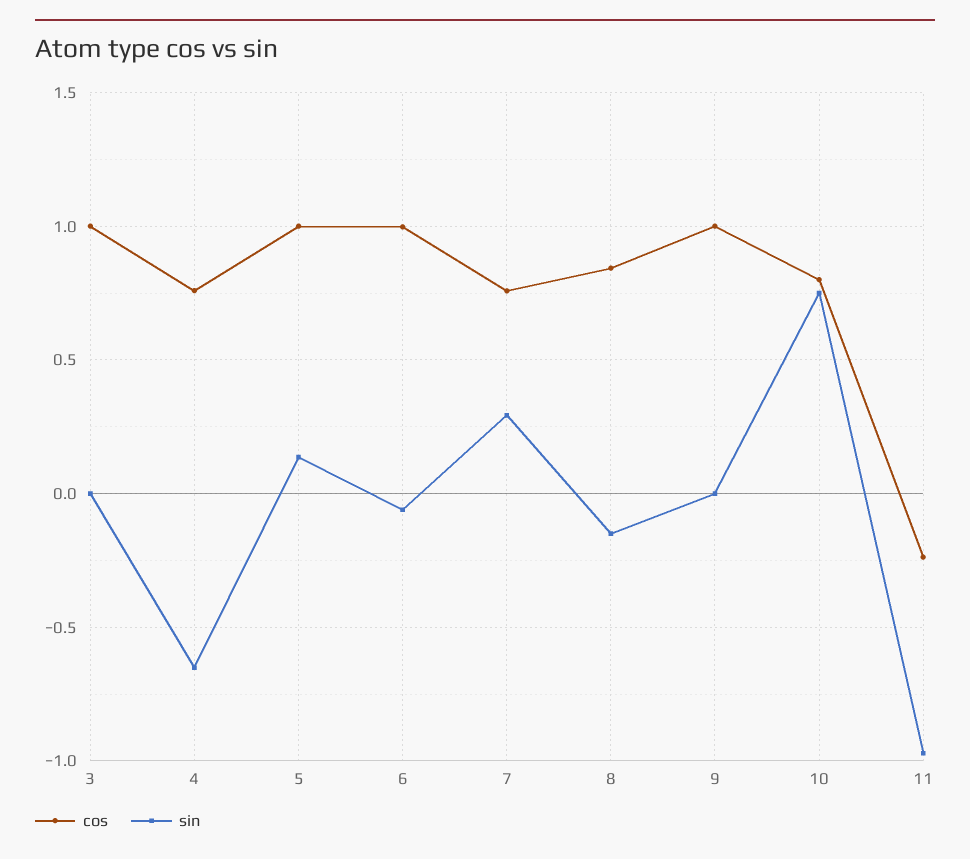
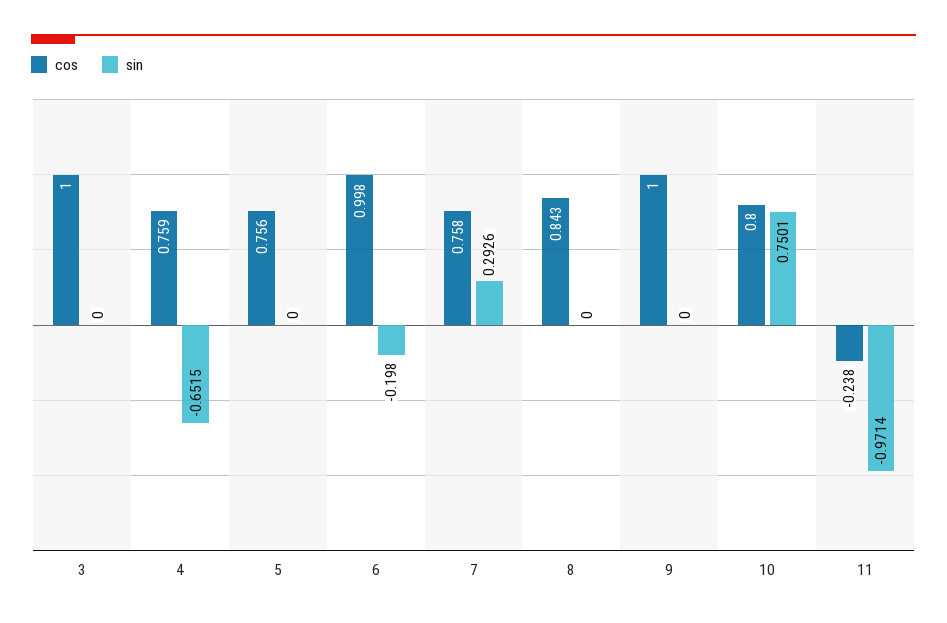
cos, 5: 1 -> 0.756
sin, 5: 0.15 -> 0
sin, 6: -0.05 -> -0.198
sin, 8: -0.15 -> 0

